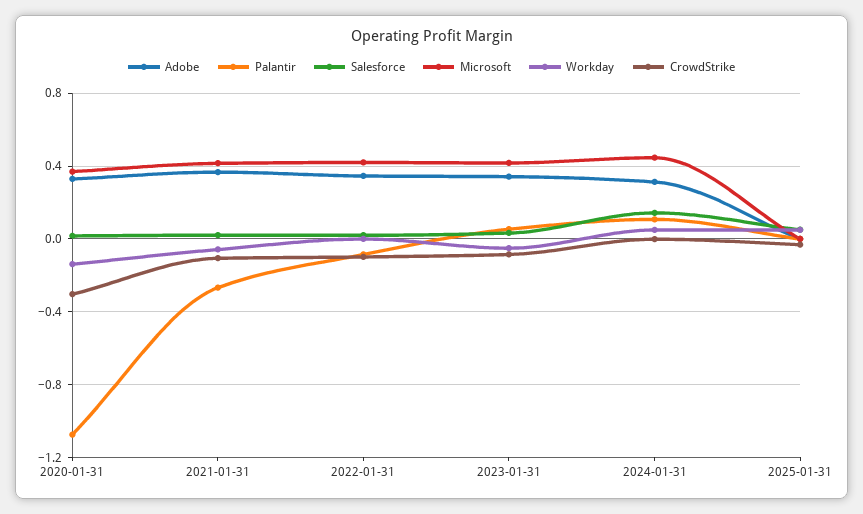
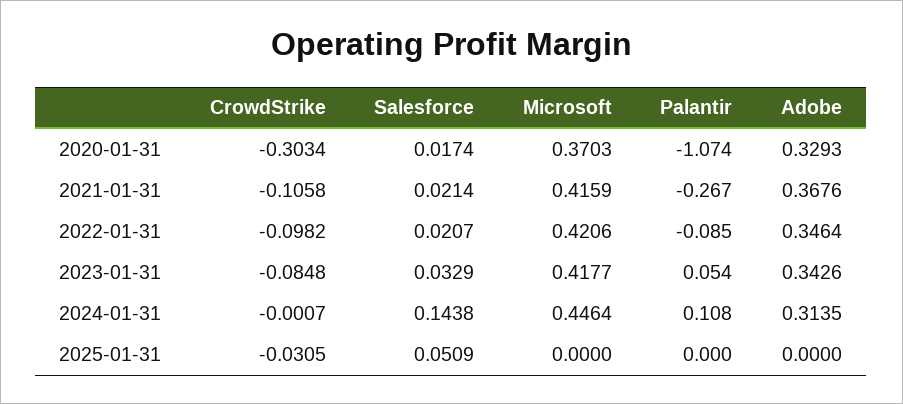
Workday, 2020-01-31: -0.15 -> none
Workday, 2021-01-31: -0.05 -> none
Workday, 2022-01-31: 0 -> none
Workday, 2023-01-31: -0.05 -> none
Workday, 2024-01-31: 0.05 -> none
Workday, 2025-01-31: 0.05 -> none

